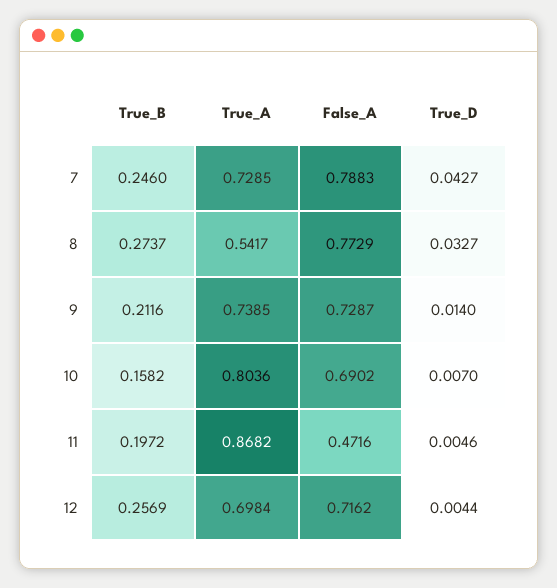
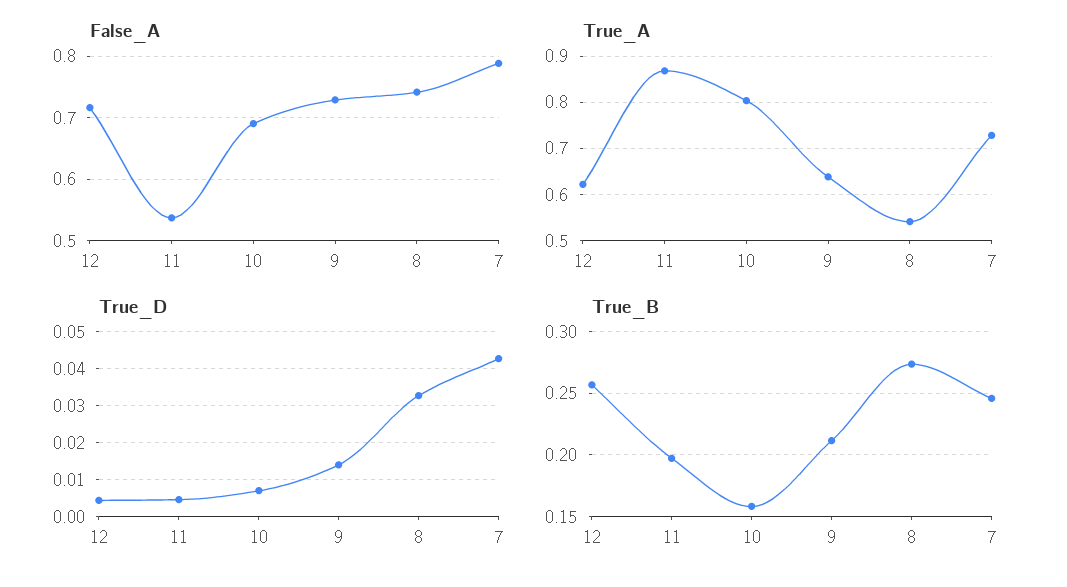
False_A, 8: 0.7729 -> 0.74
True_A, 9: 0.7385 -> 0.64
False_A, 11: 0.4716 -> 0.54
True_A, 12: 0.6984 -> 0.62

